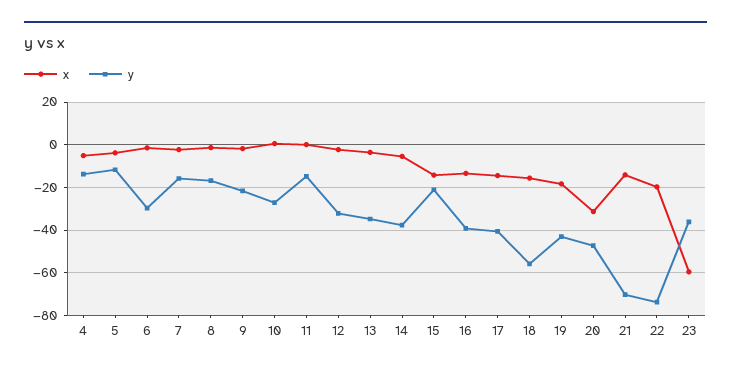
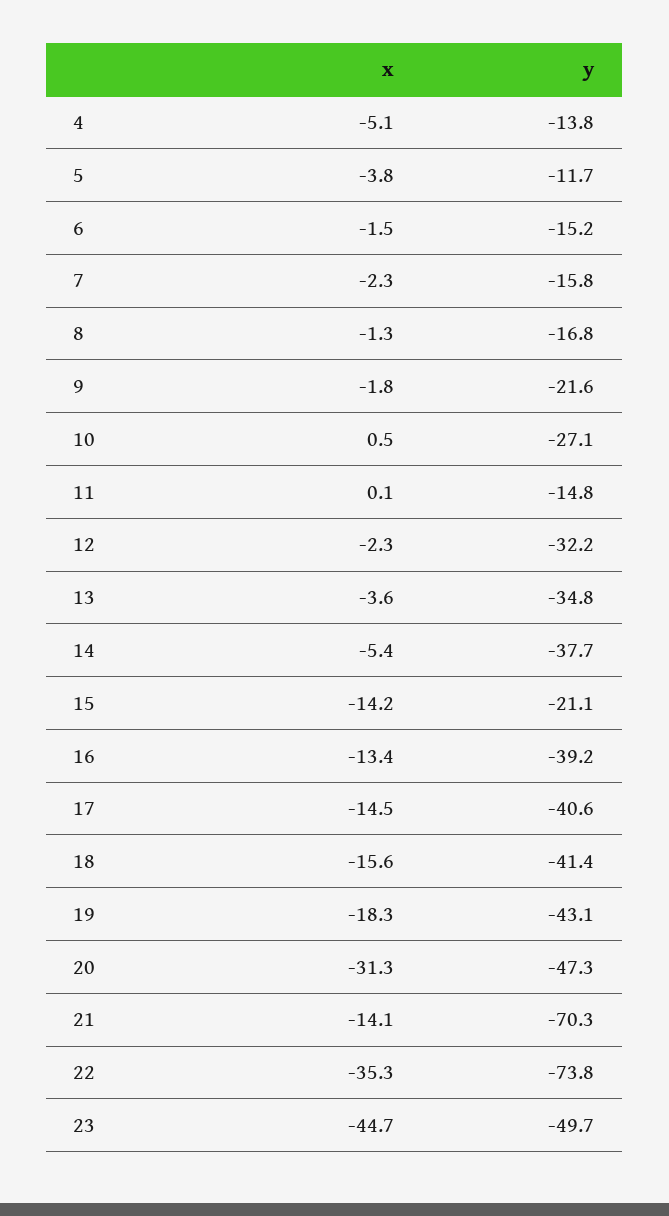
y, 6: -30 -> -15.2
y, 18: -55 -> -41.4
x, 22: -20 -> -35.3
x, 23: -60 -> -44.7
y, 23: -35 -> -49.7

